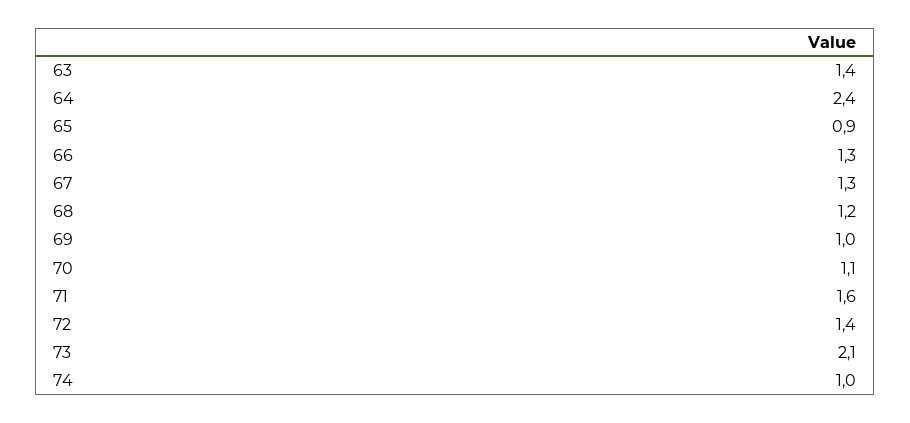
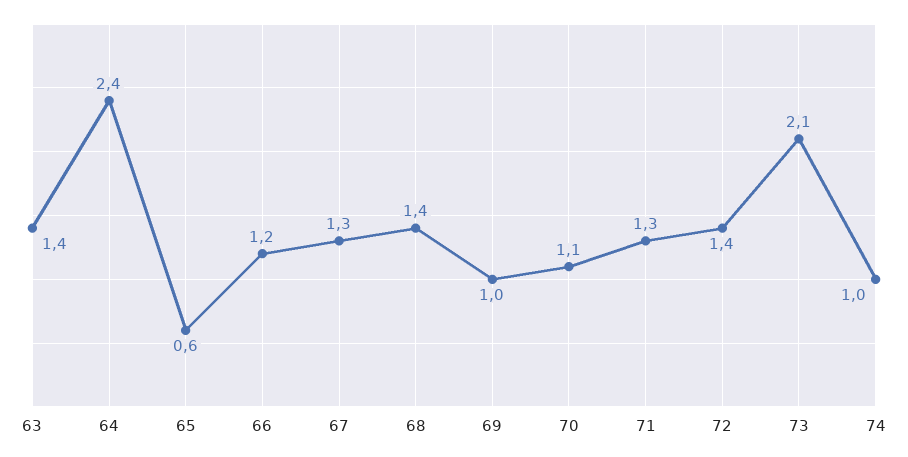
65: 0.9 -> 0.6
66: 1.3 -> 1.2
68: 1.2 -> 1.4
71: 1.6 -> 1.3

